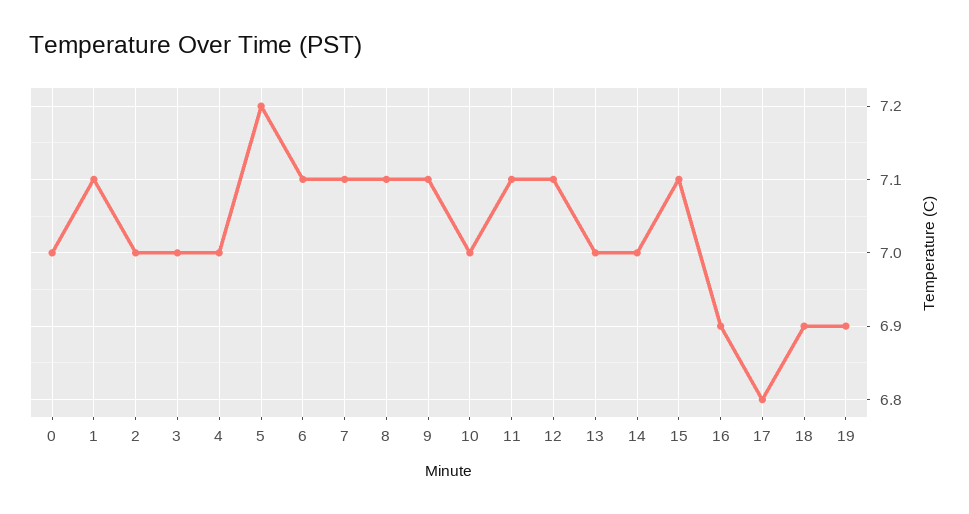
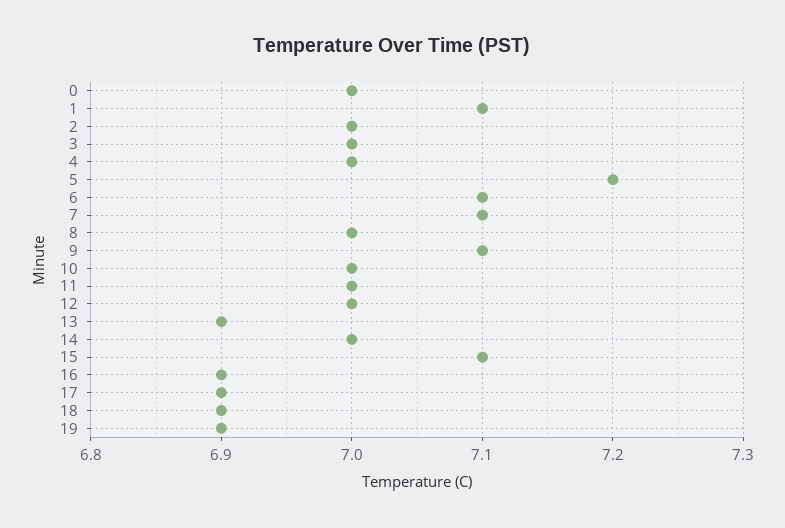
8: 7.1 -> 7
11: 7.1 -> 7
12: 7.1 -> 7
13: 7 -> 6.9
17: 6.8 -> 6.9

